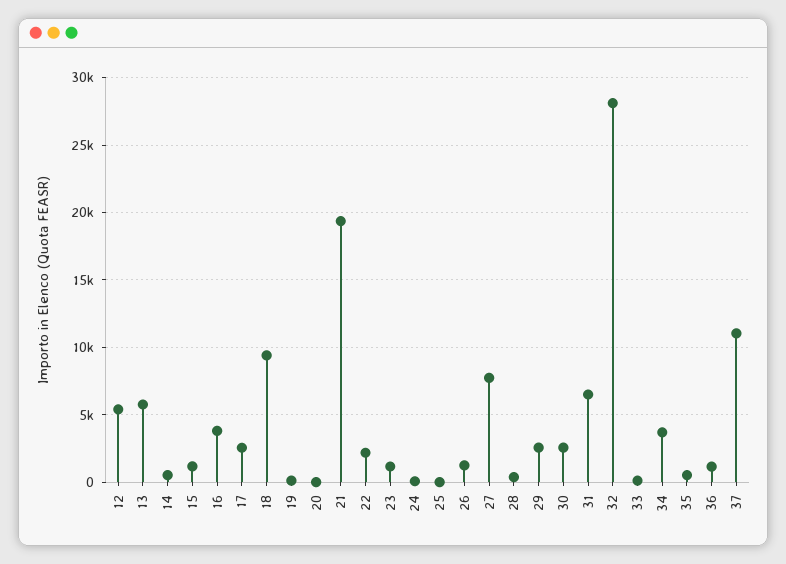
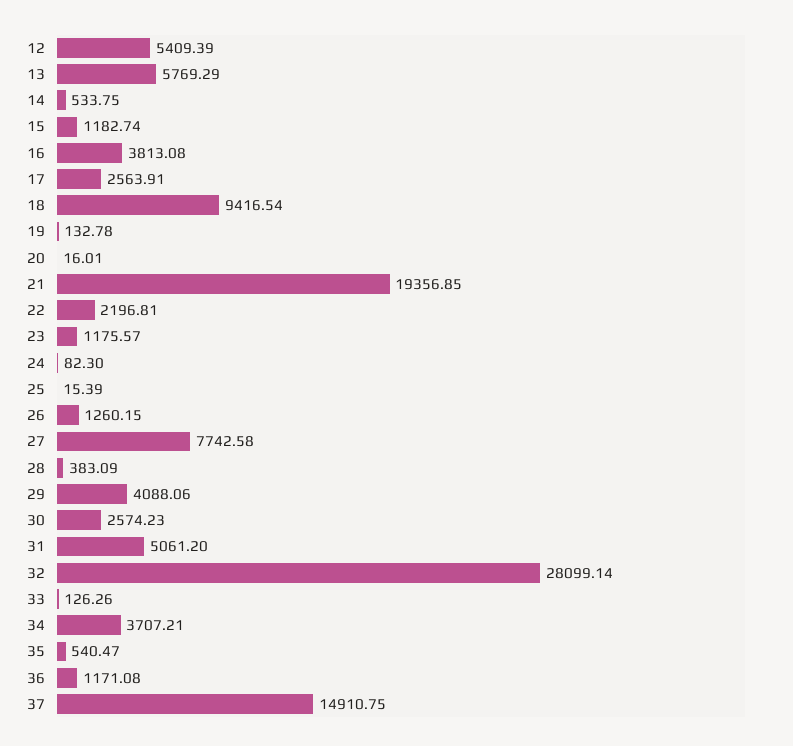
29: 2500 -> 4088.06
31: 6500 -> 5061.2
37: 11000 -> 14910.75

